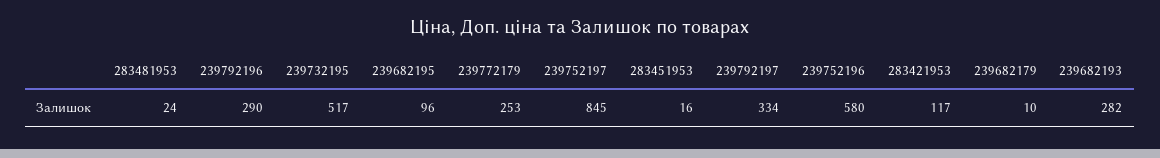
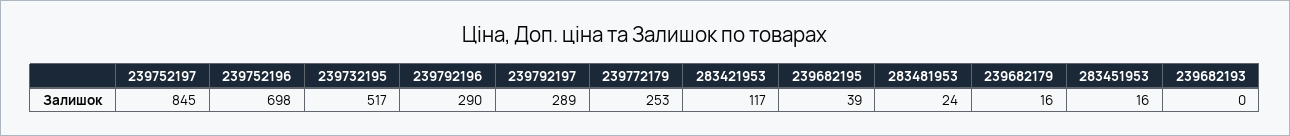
239682195: 96 -> 39
239792197: 334 -> 289
239752196: 580 -> 698
239682179: 10 -> 16
239682193: 282 -> 0

